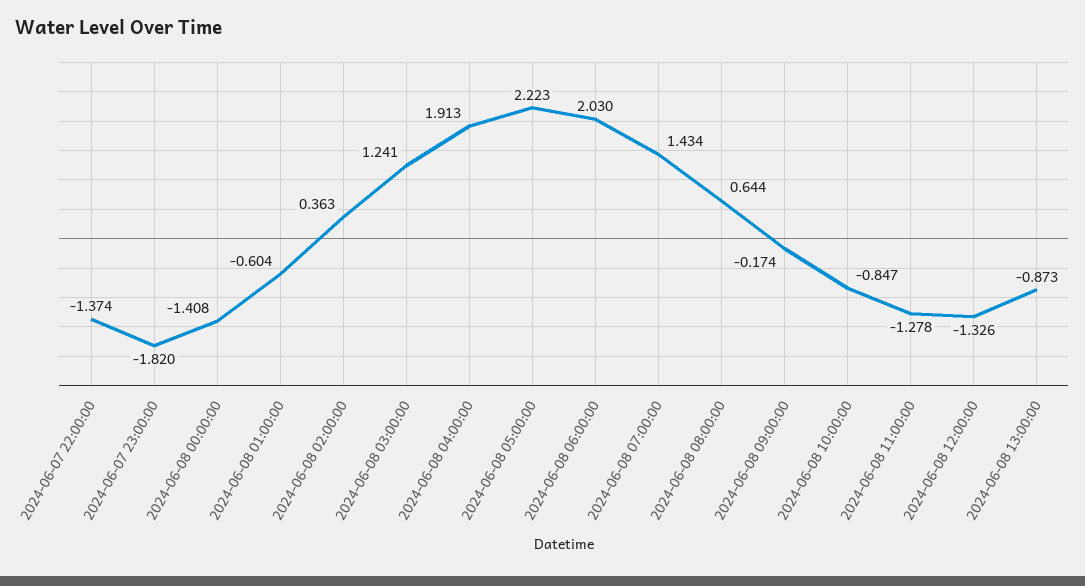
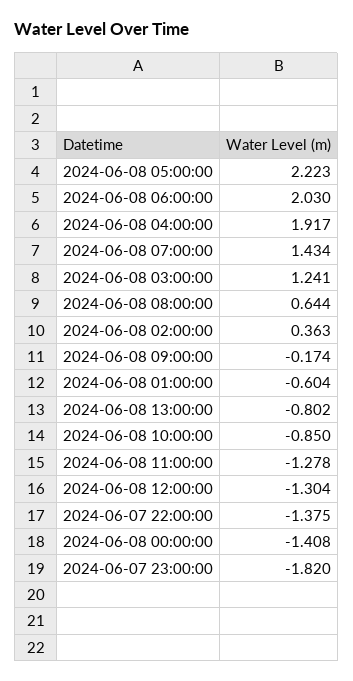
2024-06-07 22:00:00: -1.374 -> -1.375
2024-06-08 04:00:00: 1.913 -> 1.917
2024-06-08 10:00:00: -0.847 -> -0.85
2024-06-08 12:00:00: -1.326 -> -1.304
2024-06-08 13:00:00: -0.873 -> -0.802

